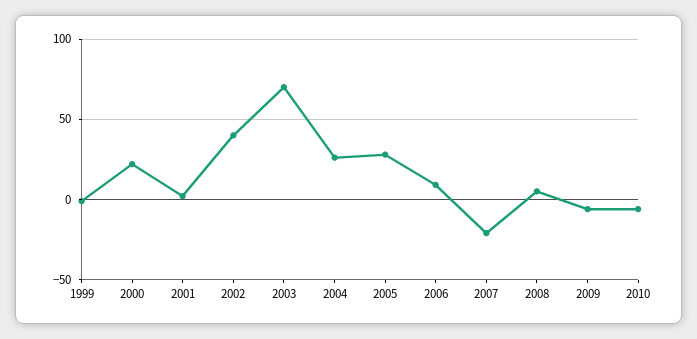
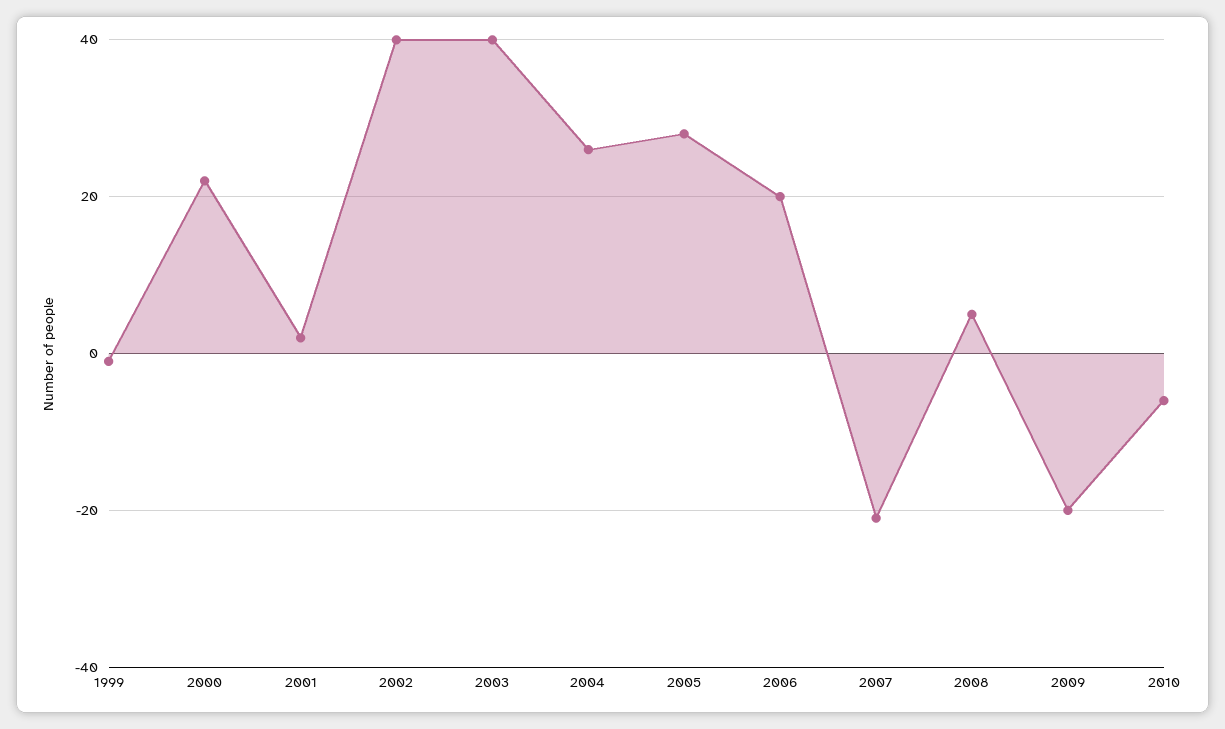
2003: 70 -> 40
2006: 10 -> 20
2009: -5 -> -20

